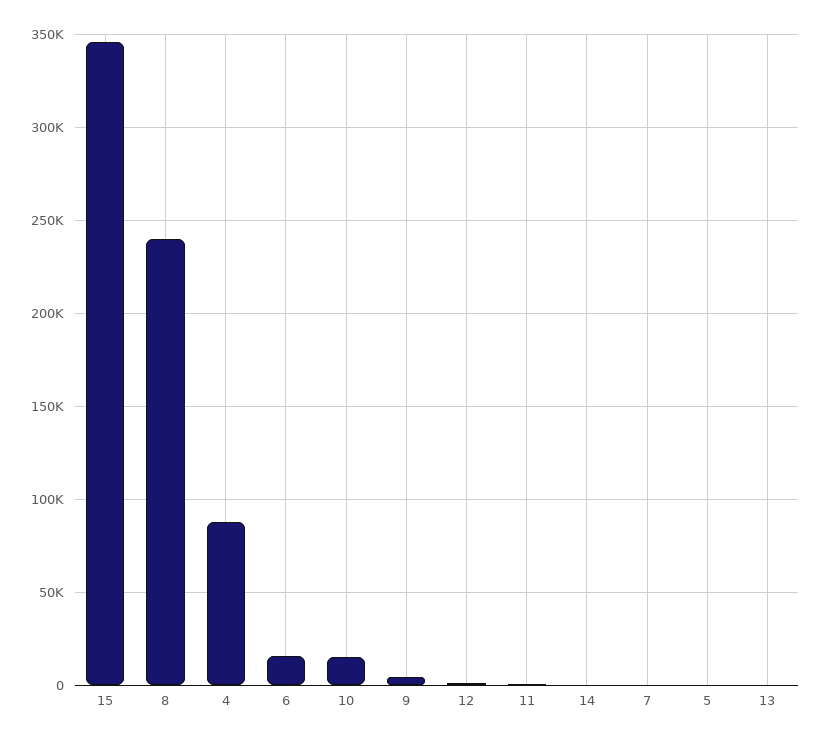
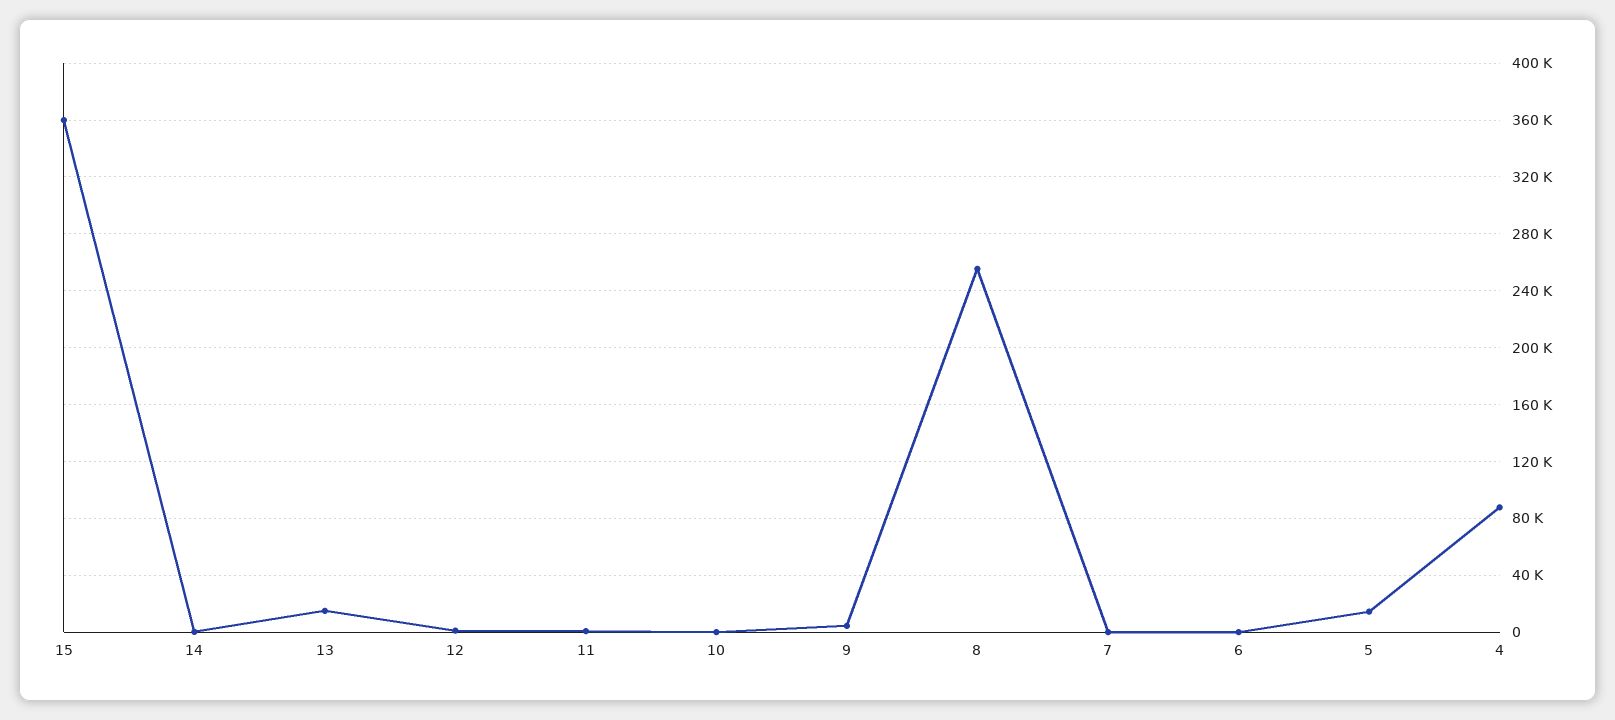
15: 345000 -> 360000
8: 240000 -> 255000
6: 15000 -> 0
10: 15000 -> 0
5: 0 -> 15000
13: 0 -> 15000

